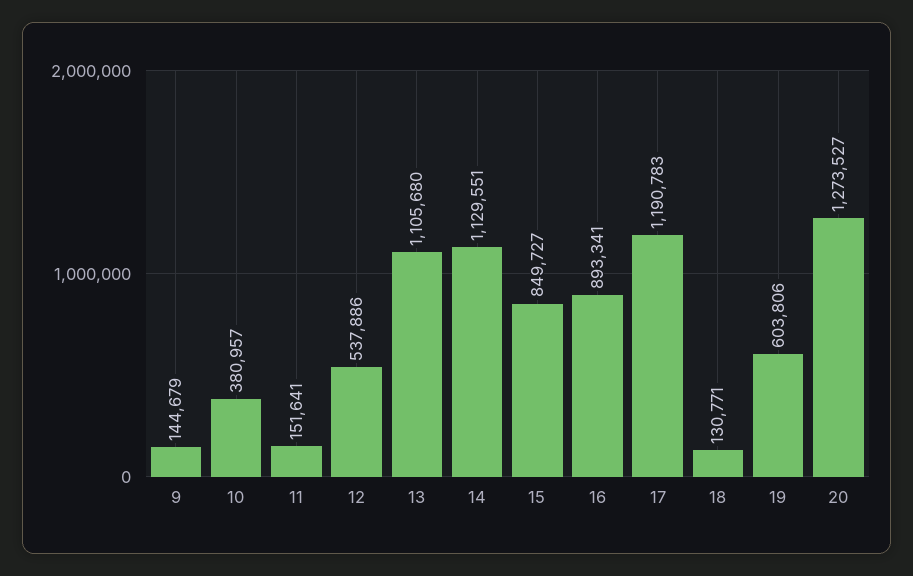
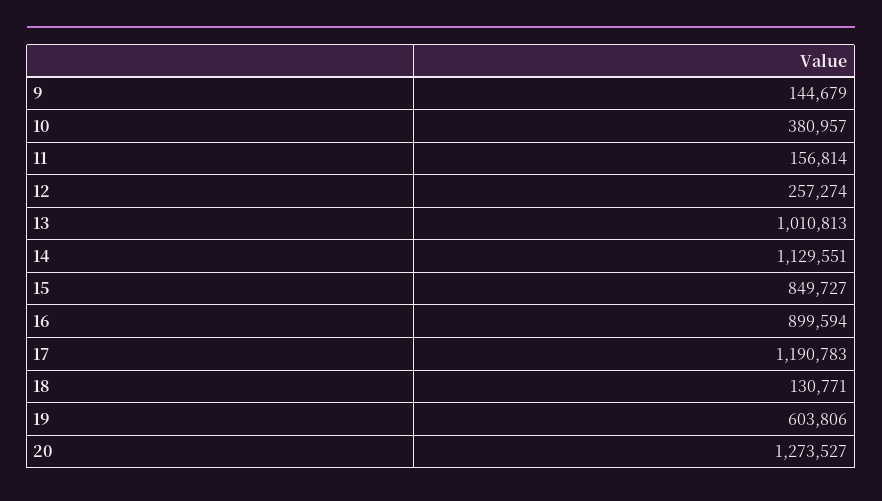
11: 151641 -> 156814
12: 537886 -> 257274
13: 1105680 -> 1010813
16: 893341 -> 899594

